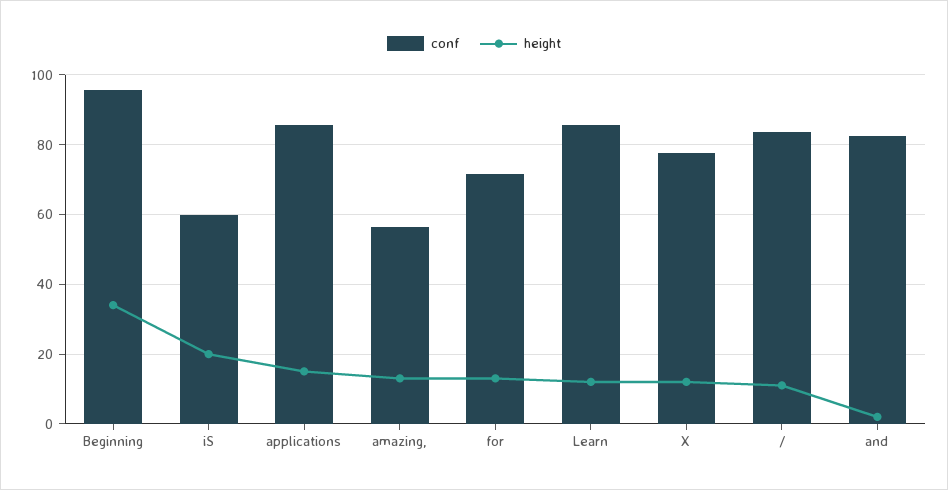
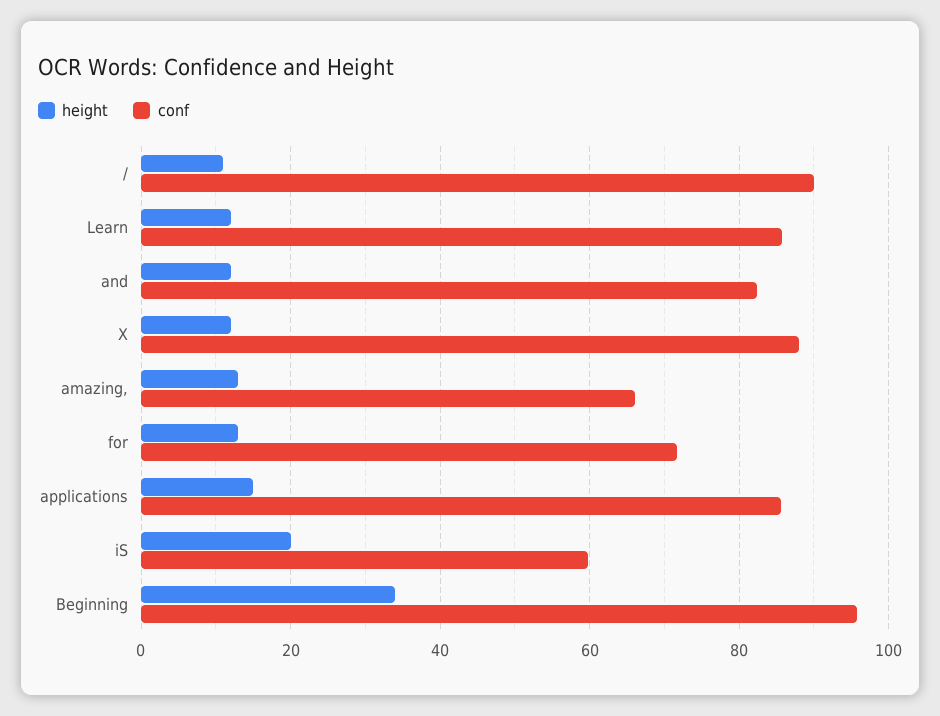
conf, amazing,: 56 -> 66
conf, X: 78 -> 88
conf, /: 84 -> 90
height, and: 2 -> 12

